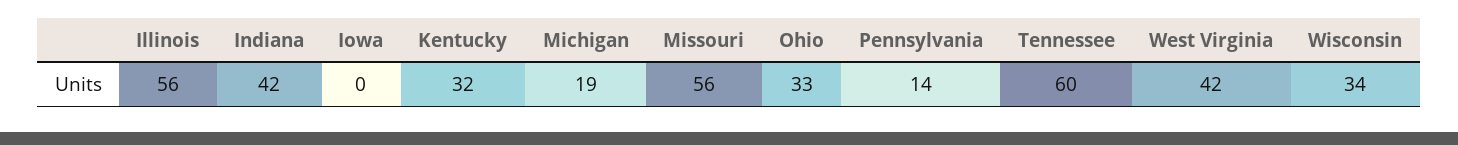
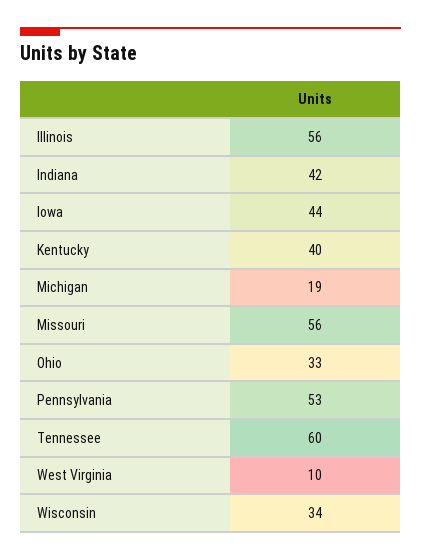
Iowa: 0 -> 44
Kentucky: 32 -> 40
Pennsylvania: 14 -> 53
West Virginia: 42 -> 10

